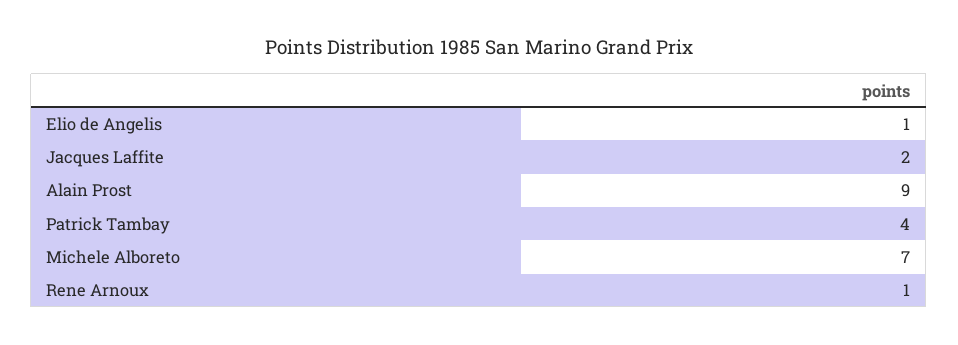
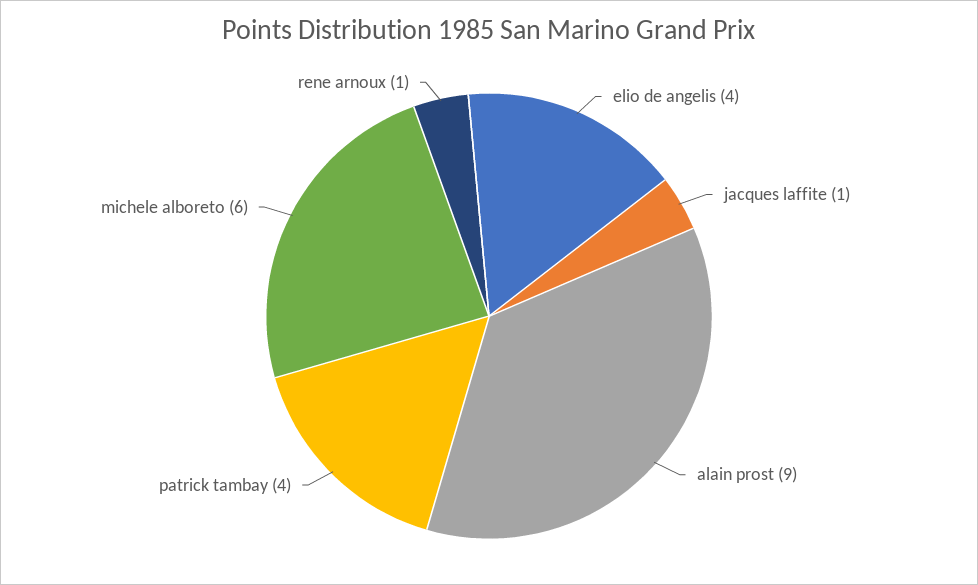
Elio de Angelis: 1 -> 4
Jacques Laffite: 2 -> 1
Michele Alboreto: 7 -> 6

